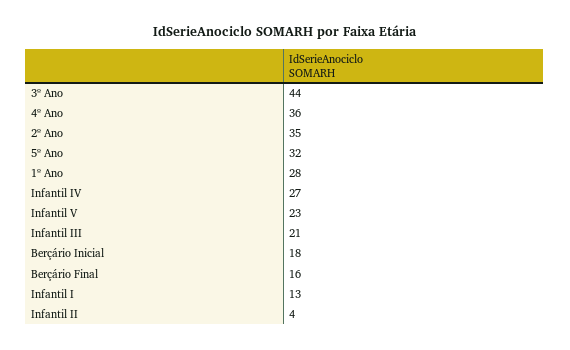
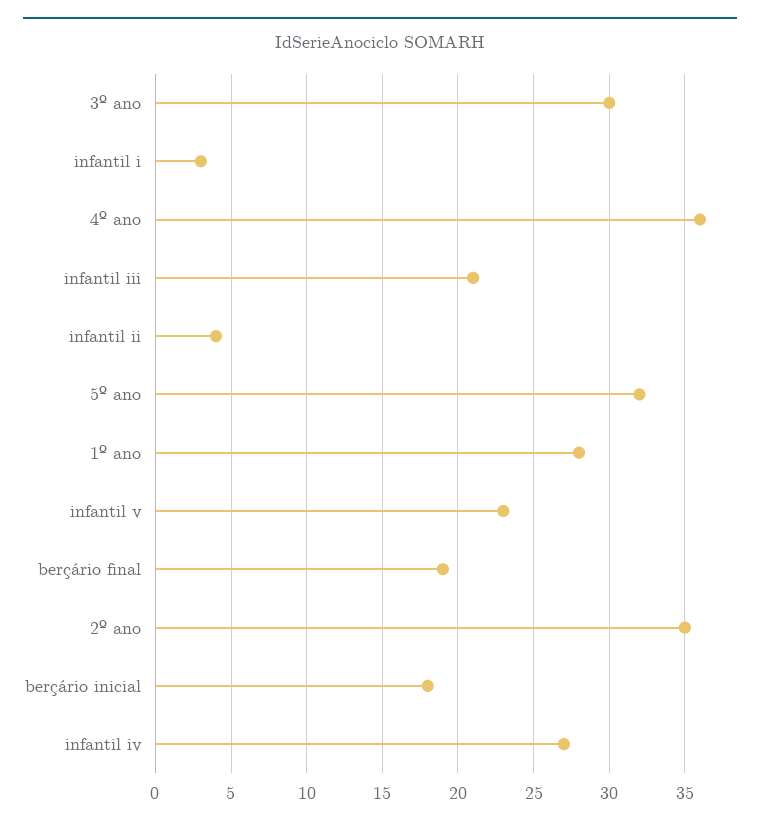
3º Ano: 44 -> 30
Berçário Final: 16 -> 19
Infantil I: 13 -> 3

